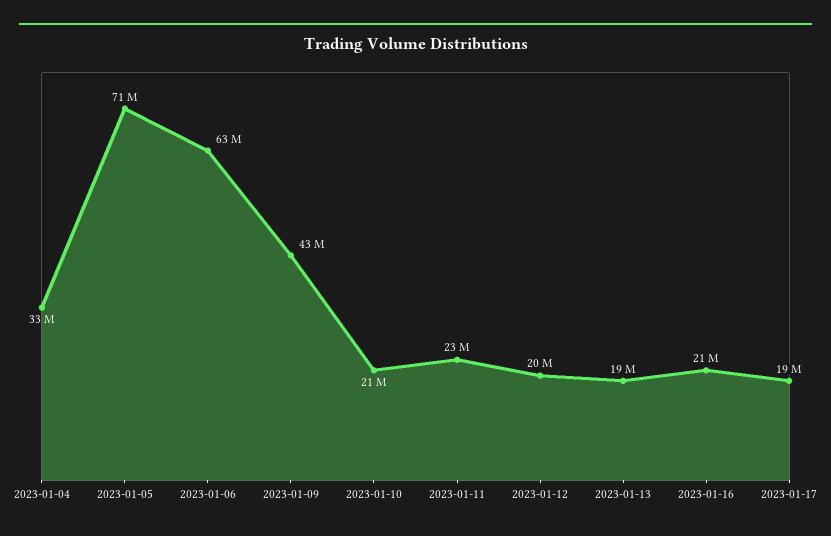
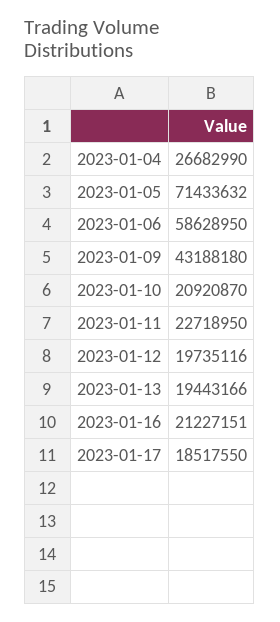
2023-01-04: 33000000 -> 26682990
2023-01-06: 63000000 -> 58628950

